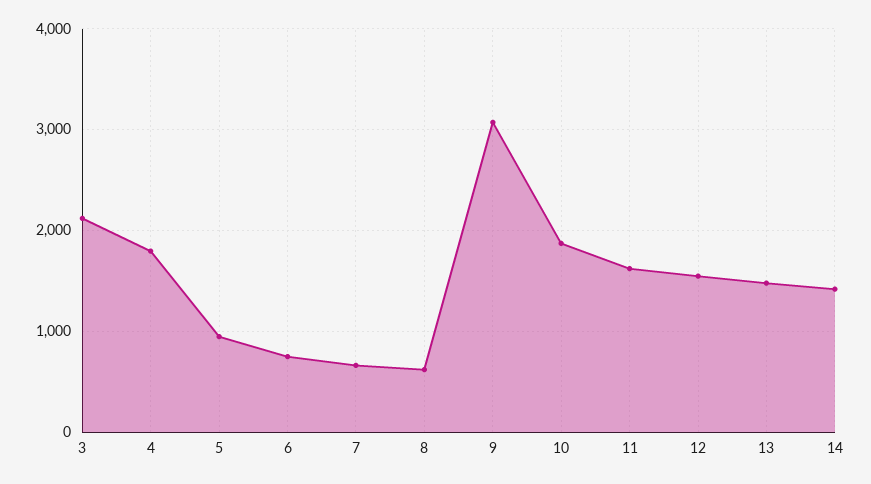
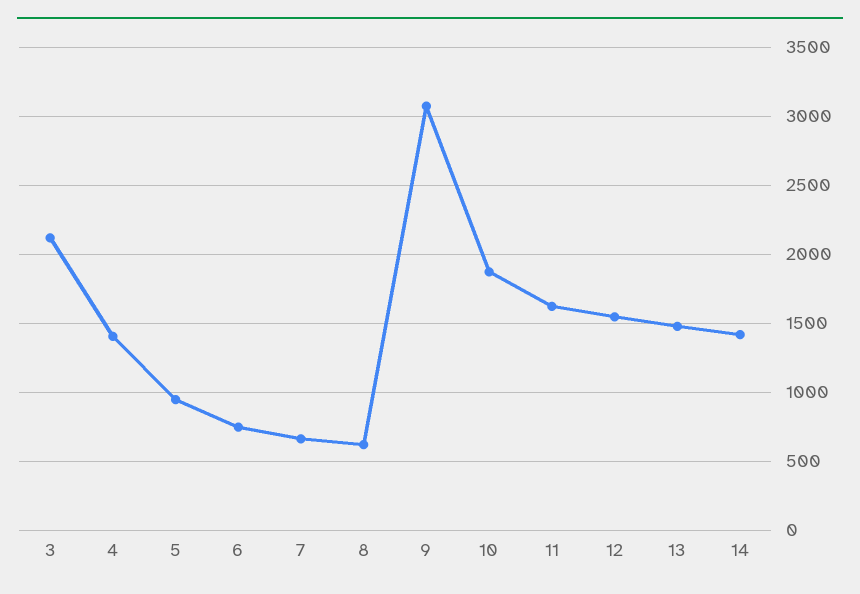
4: 1800 -> 1400

